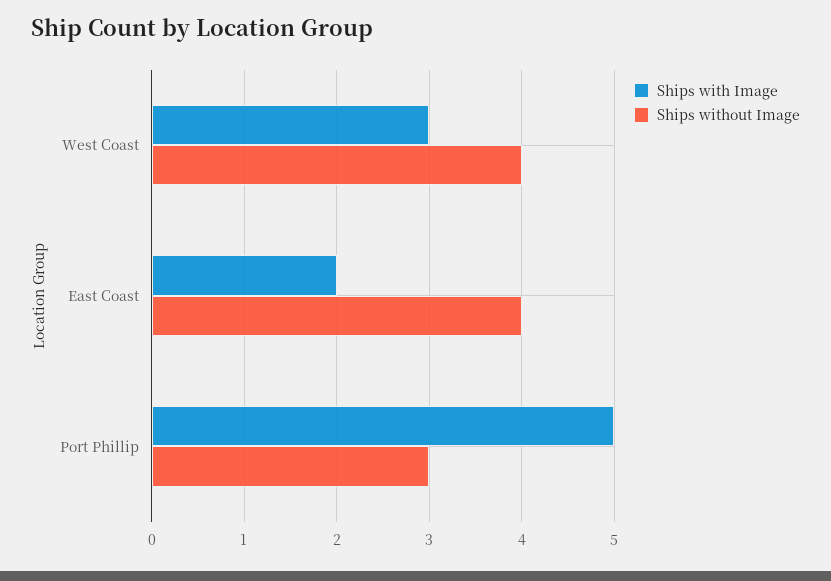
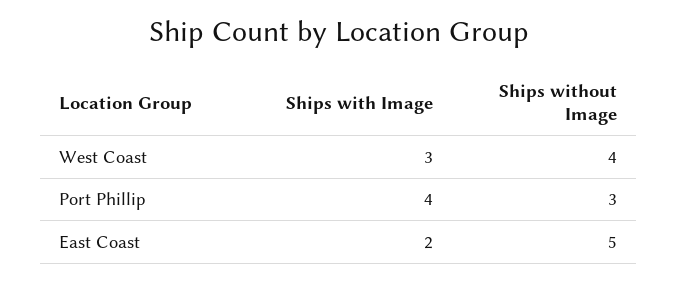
Ships without Image, East Coast: 4 -> 5
Ships with Image, Port Phillip: 5 -> 4

